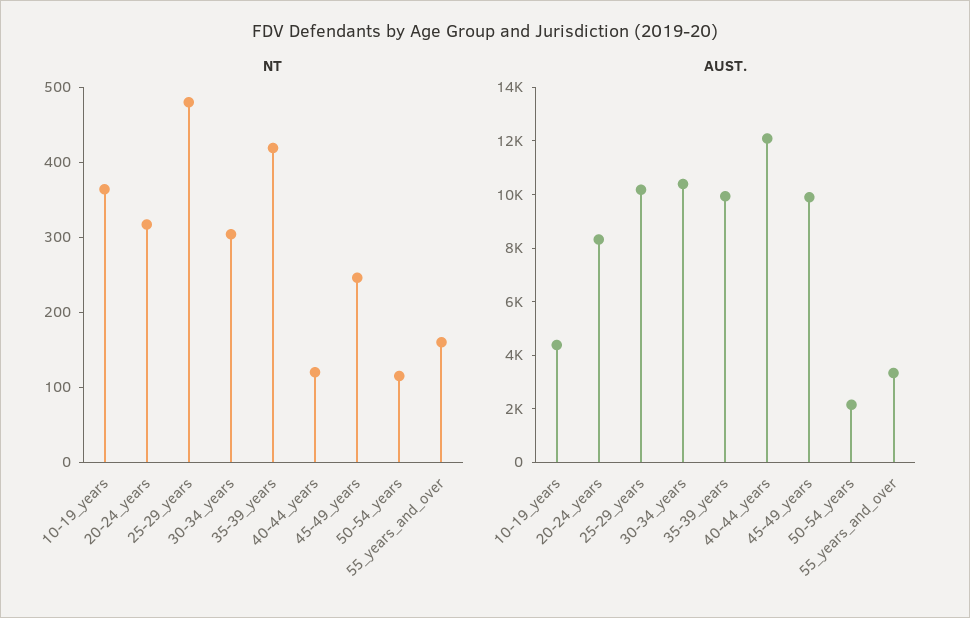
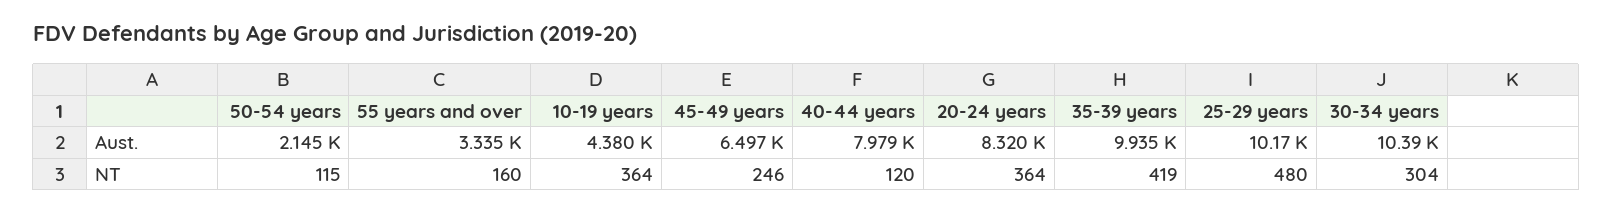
NT, 20-24_years: 320 -> 364
AUST., 40-44_years: 12000 -> 7979
AUST., 45-49_years: 10000 -> 6497

